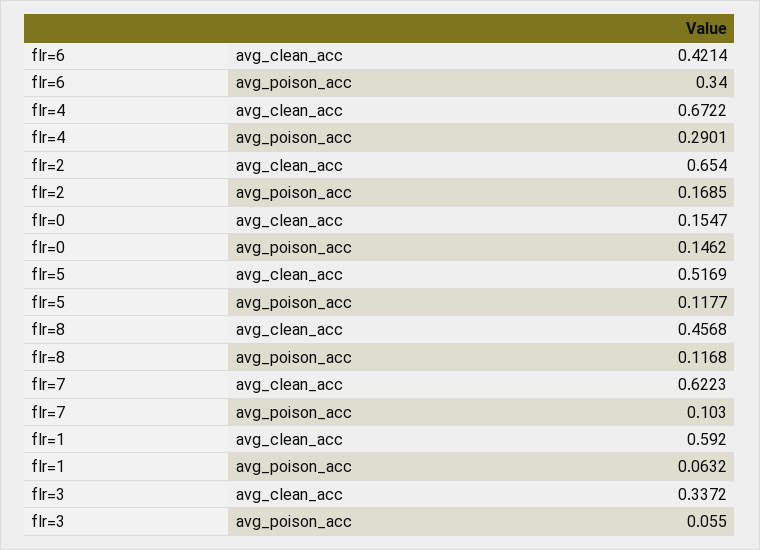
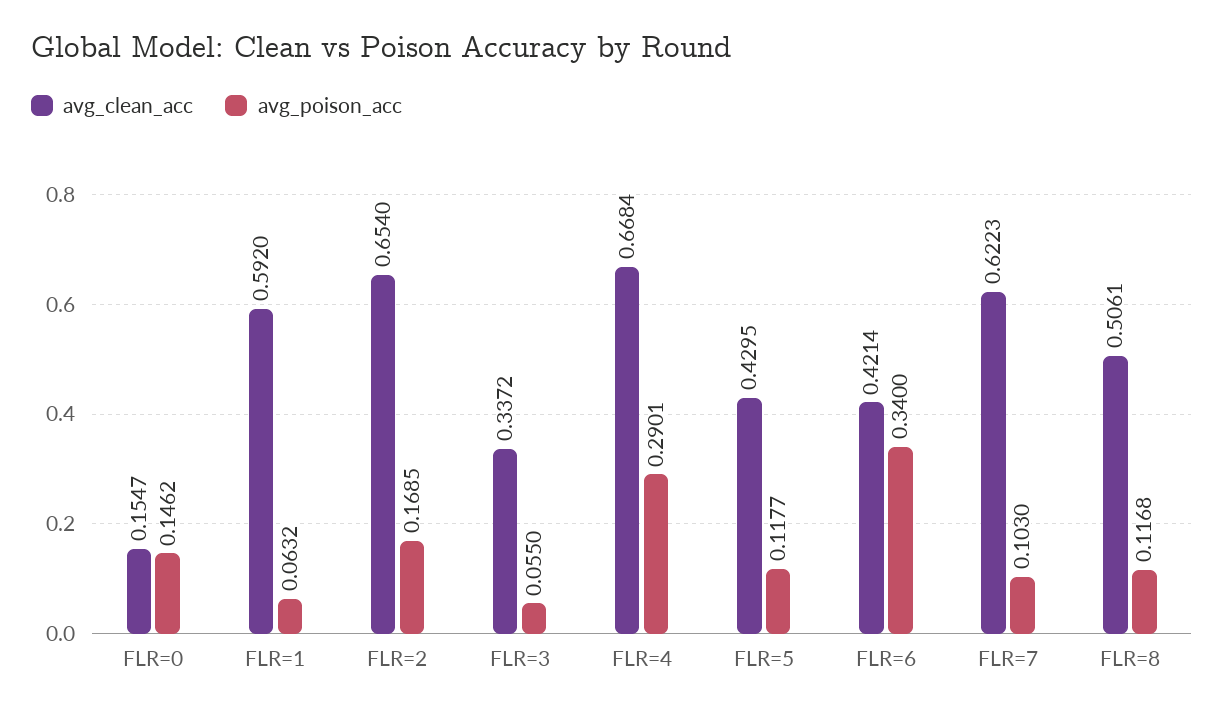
avg_clean_acc, flr=4: 0.6722 -> 0.6684
avg_clean_acc, flr=5: 0.5169 -> 0.4295
avg_clean_acc, flr=8: 0.4568 -> 0.5061

